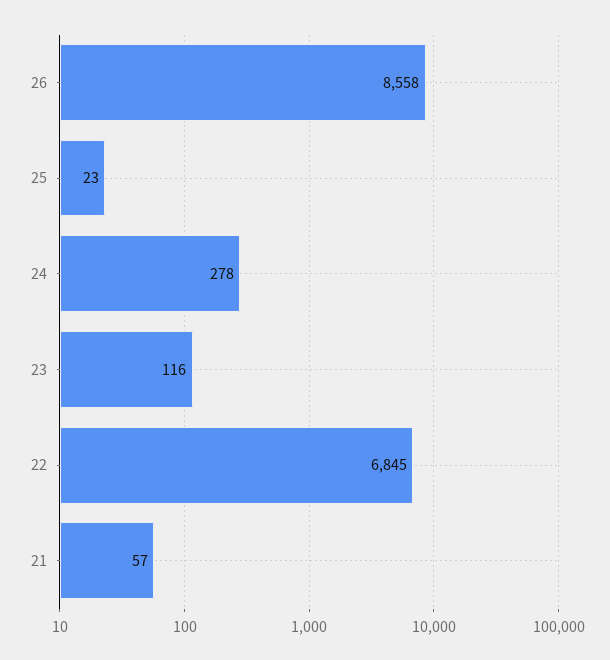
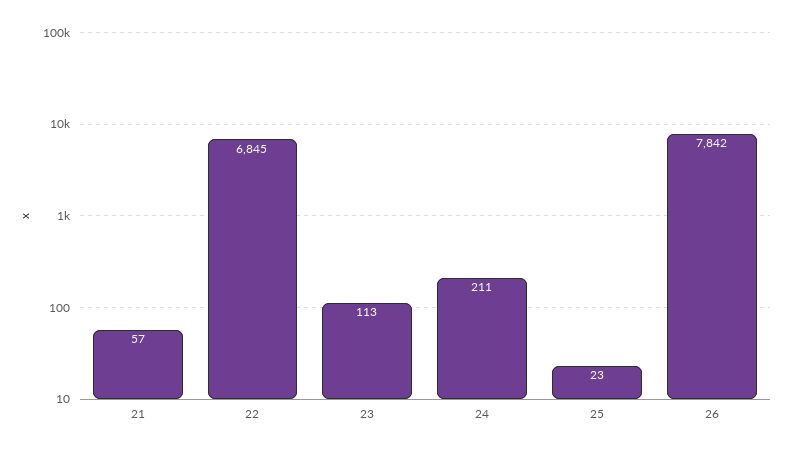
26: 8558 -> 7842
24: 278 -> 211
23: 116 -> 113

